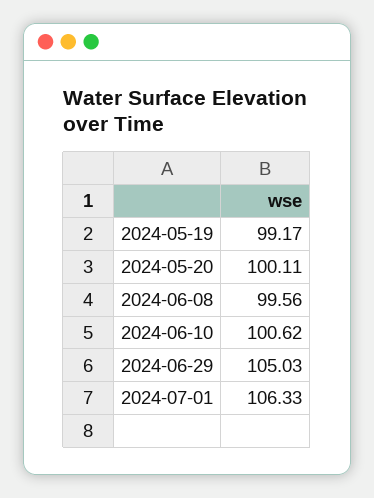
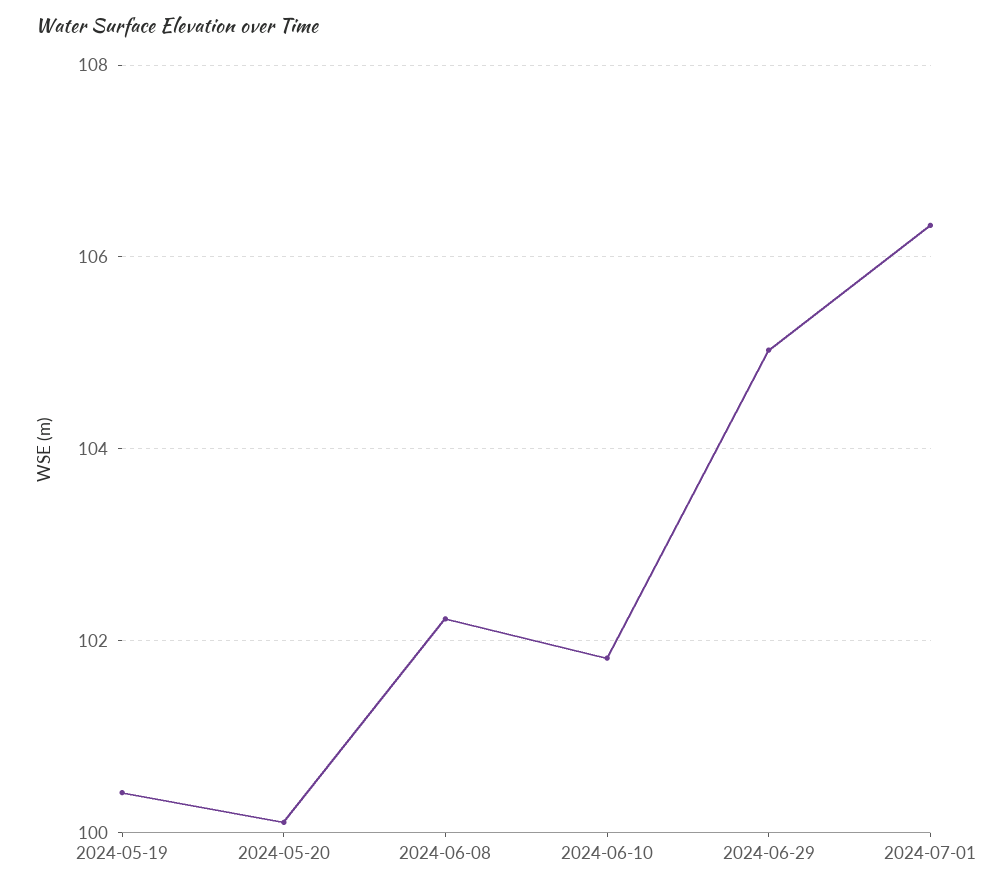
2024-05-19: 99.17 -> 100.4
2024-06-08: 99.56 -> 102.2
2024-06-10: 100.62 -> 101.8

